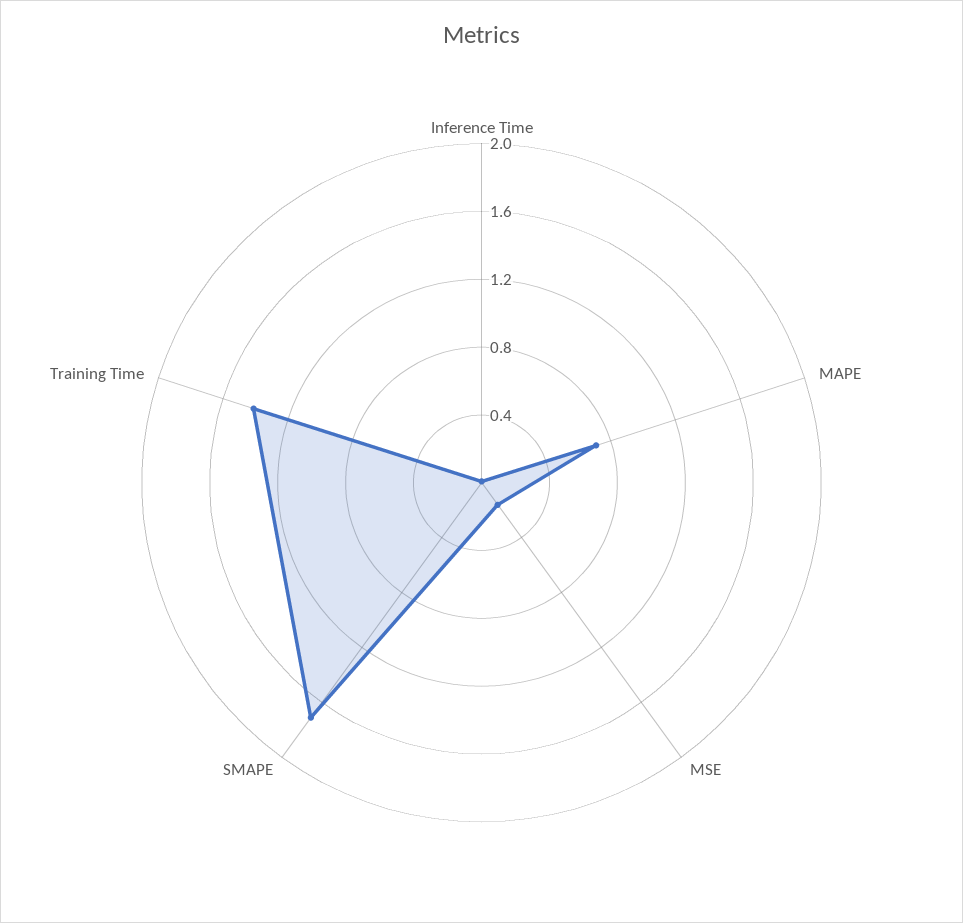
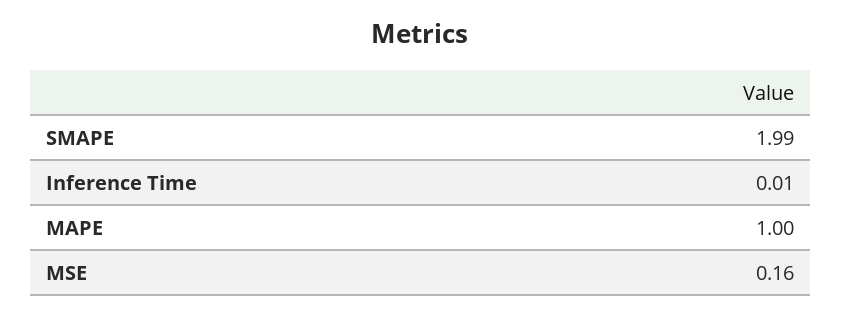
MAPE: 0.7 -> 1
SMAPE: 1.7 -> 1.99
Training Time: 1.4 -> none

